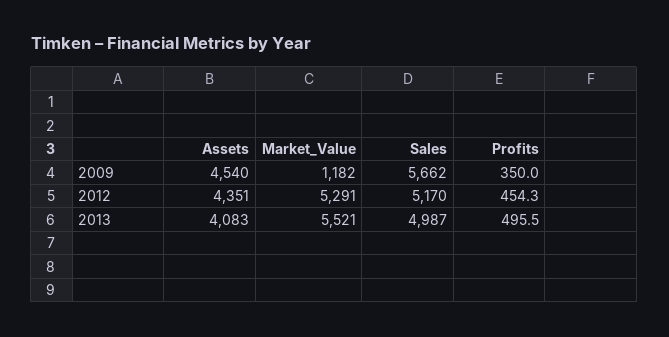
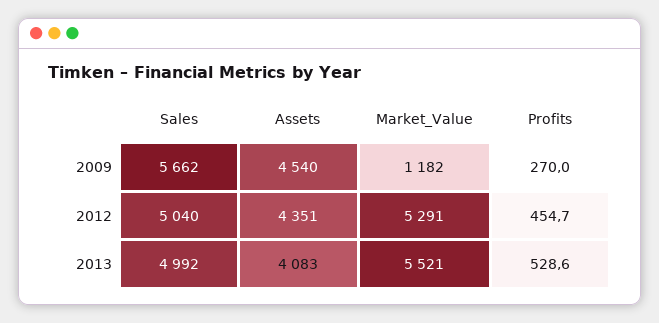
Profits, 2009: 350 -> 270
Sales, 2012: 5170 -> 5040
Profits, 2012: 454.3 -> 454.7
Sales, 2013: 4987 -> 4992
Profits, 2013: 495.5 -> 528.6

